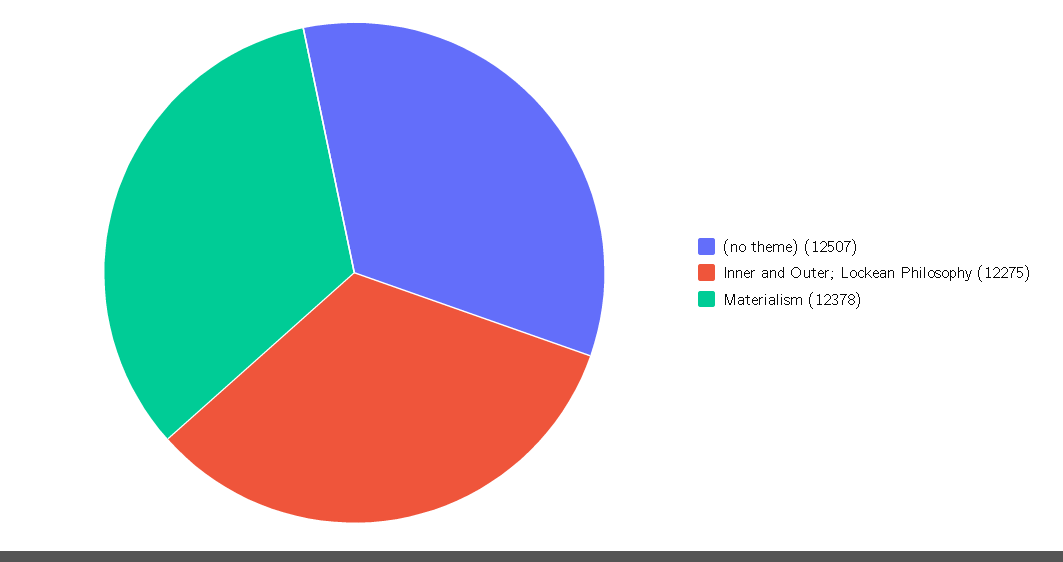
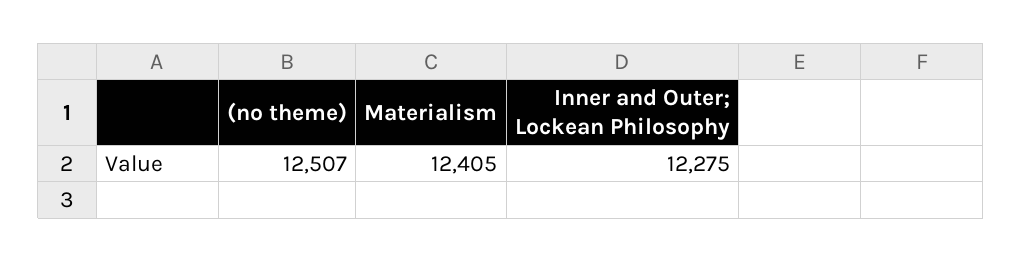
Materialism: 12378 -> 12405

